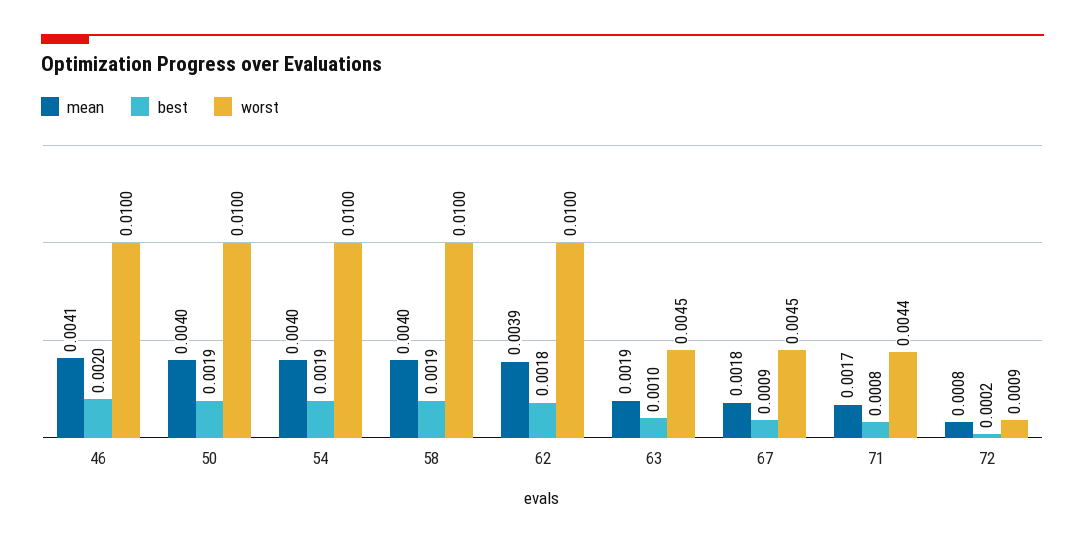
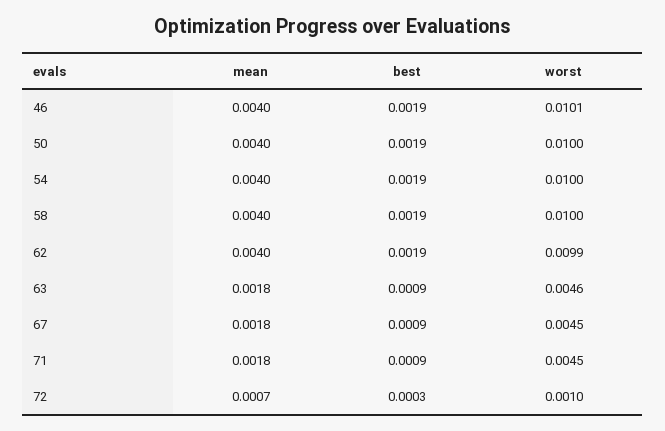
mean, 46: 0.0041 -> 0.004
best, 46: 0.002 -> 0.0019
worst, 46: 0.01 -> 0.0101
mean, 62: 0.0039 -> 0.004
best, 62: 0.0018 -> 0.0019
worst, 62: 0.01 -> 0.0099
mean, 63: 0.0019 -> 0.0018
best, 63: 0.001 -> 0.0009
worst, 63: 0.0045 -> 0.0046
mean, 71: 0.0017 -> 0.0018
best, 71: 0.0008 -> 0.0009
worst, 71: 0.0044 -> 0.0045
mean, 72: 0.0008 -> 0.0007
best, 72: 0.0002 -> 0.0003
worst, 72: 0.0009 -> 0.001

